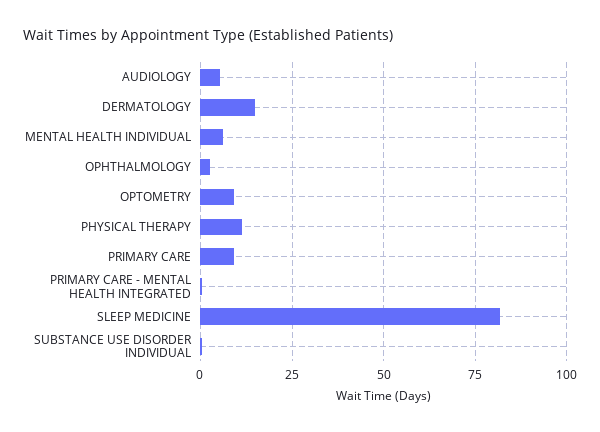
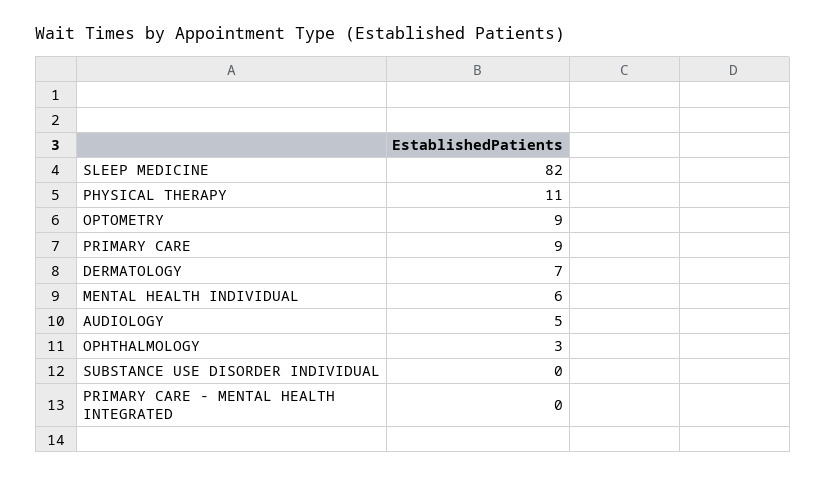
DERMATOLOGY: 15 -> 7

